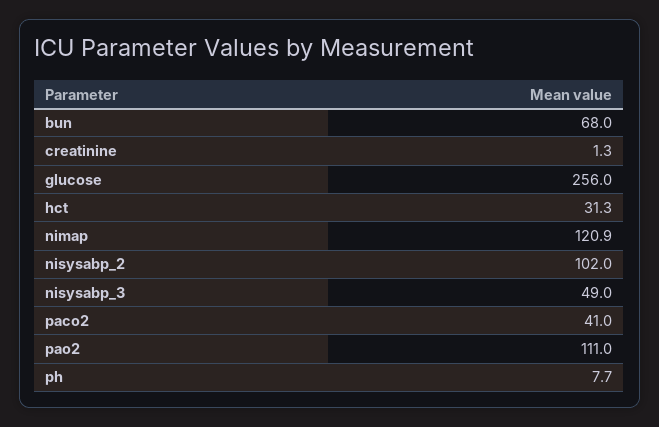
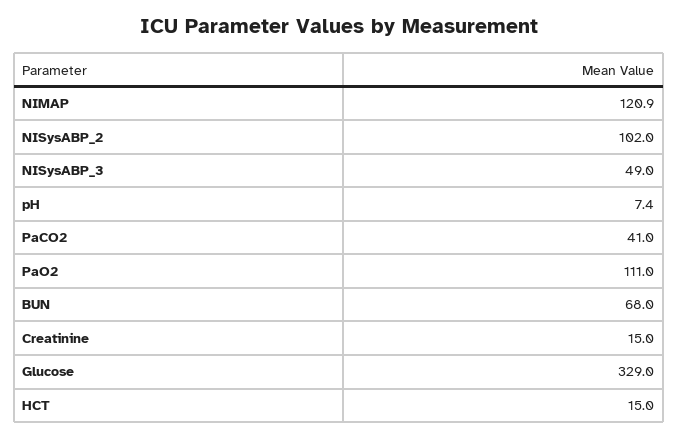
creatinine: 1.3 -> 15
glucose: 256 -> 329
hct: 31.3 -> 15
ph: 7.7 -> 7.4

